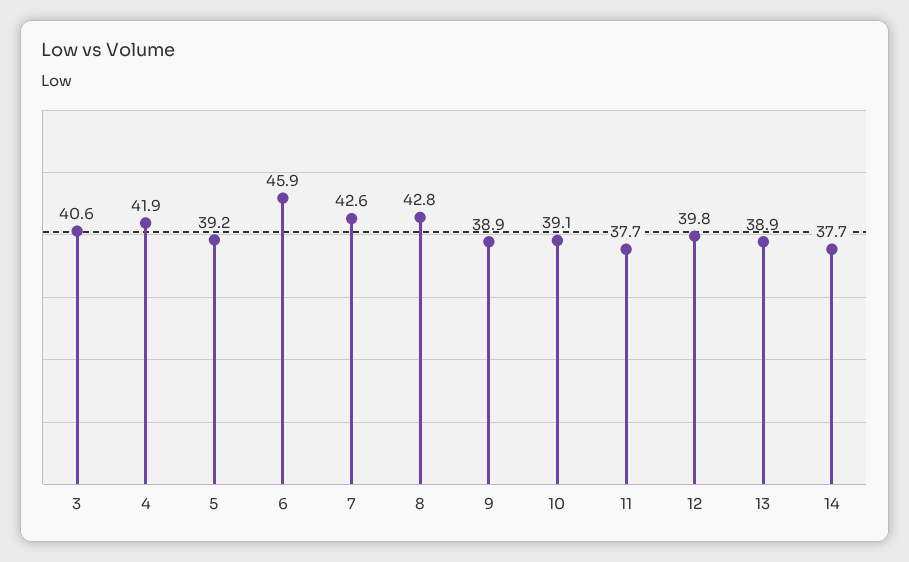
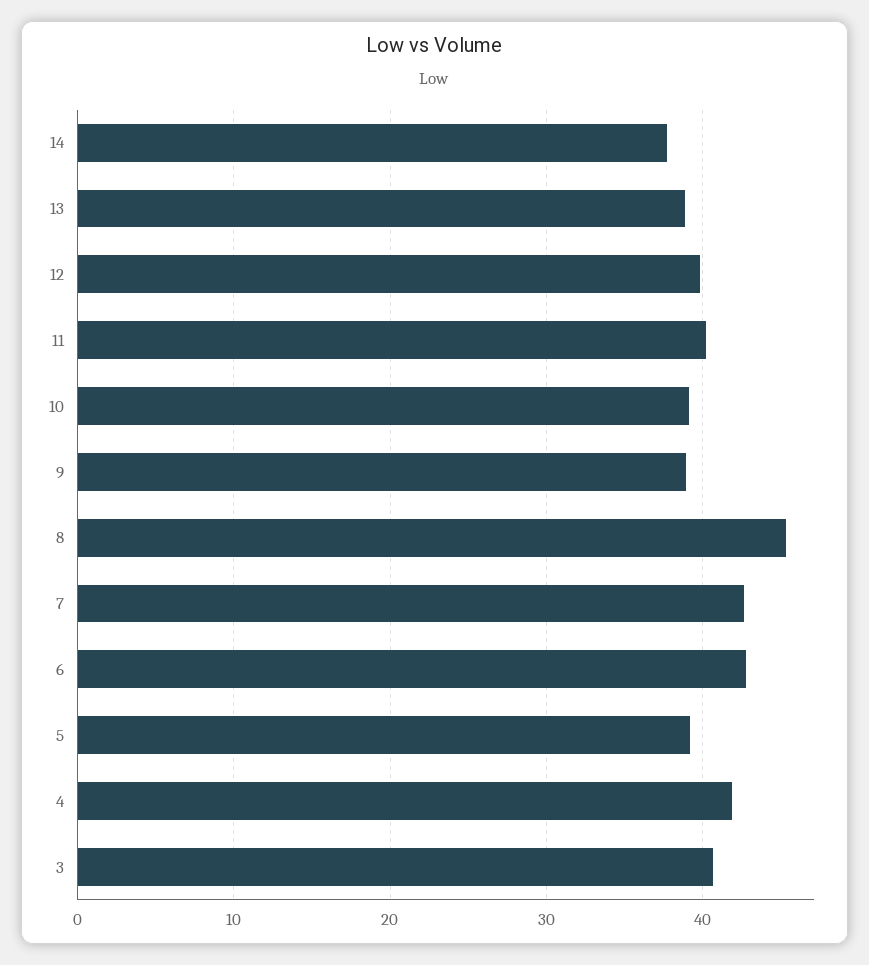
6: 45.9 -> 43
8: 42.8 -> 45
11: 37.7 -> 40

